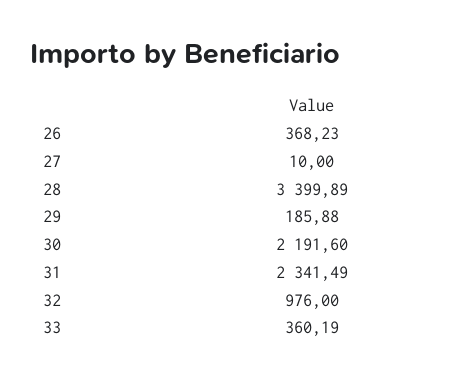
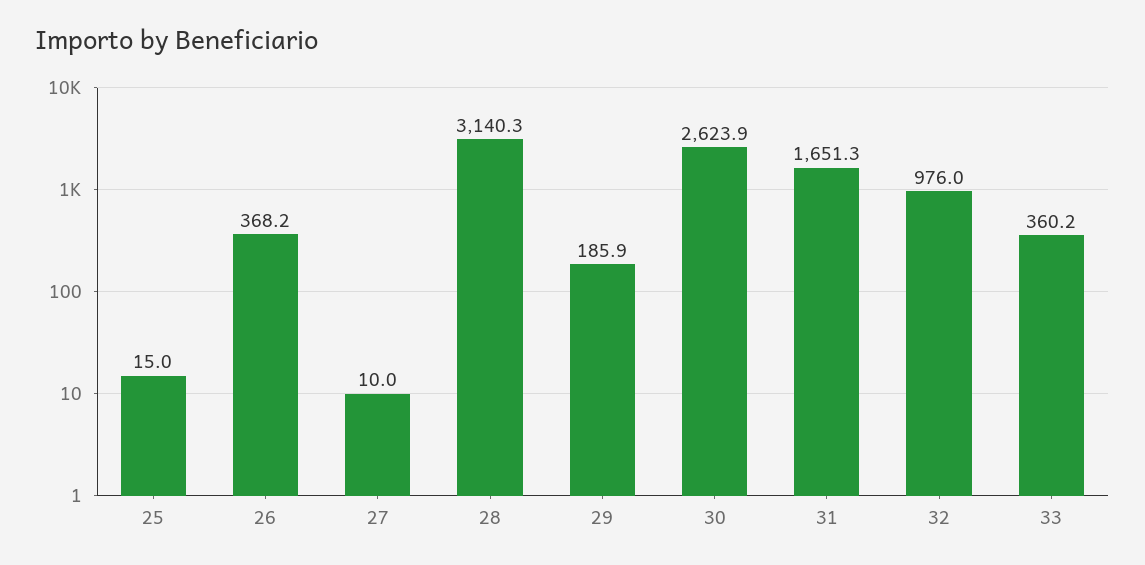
28: 3399.89 -> 3140.3
30: 2191.6 -> 2623.9
31: 2341.49 -> 1651.3
25: none -> 15

